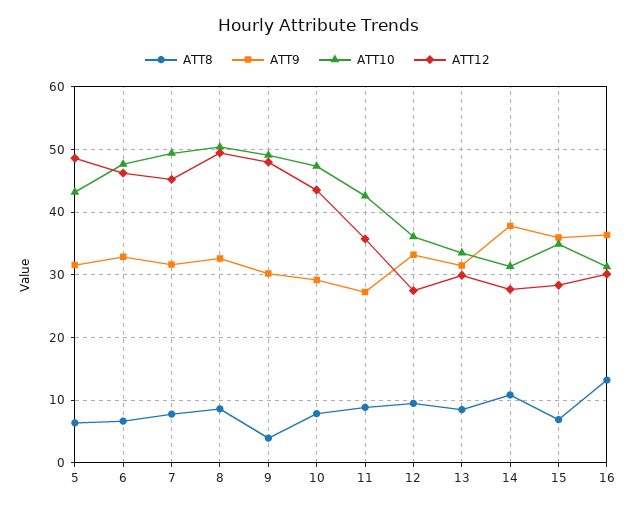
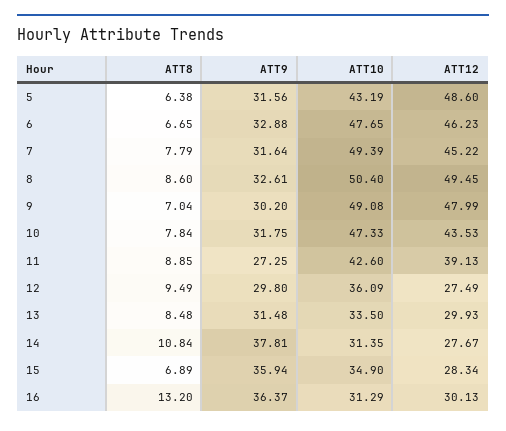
ATT8, 9: 4 -> 7.04
ATT9, 10: 29 -> 31.75
ATT12, 11: 36 -> 39.13
ATT9, 12: 33 -> 29.8

